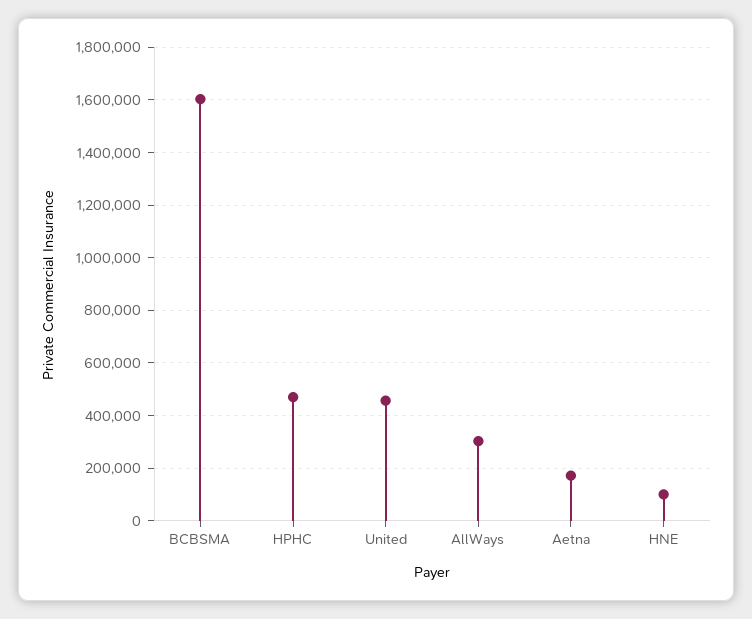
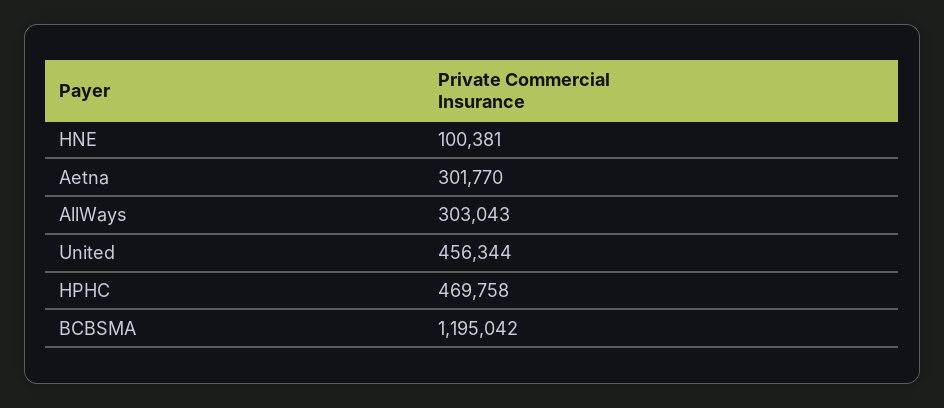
BCBSMA: 1600000 -> 1195042
Aetna: 175000 -> 301770

